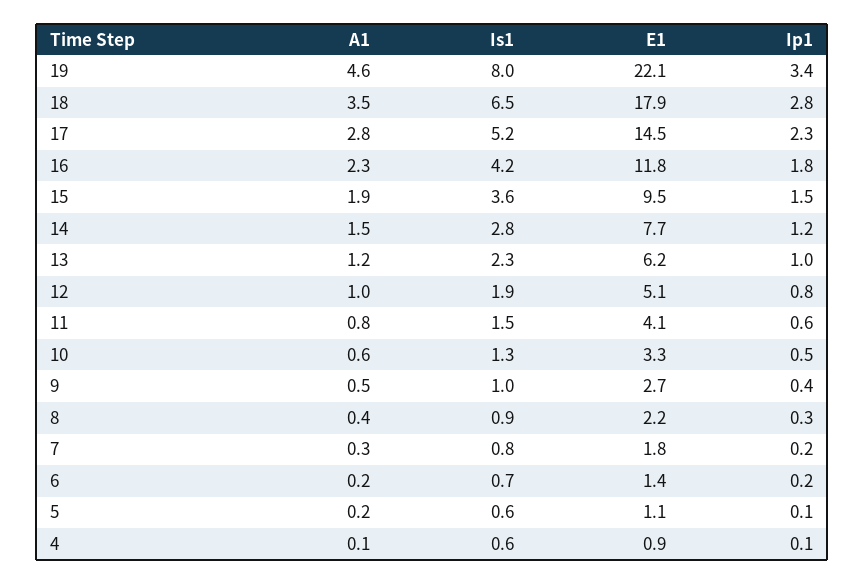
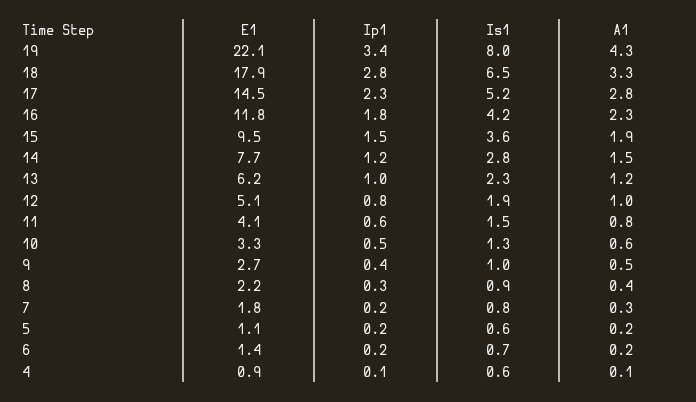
A1, 19: 4.6 -> 4.3
A1, 18: 3.5 -> 3.3
Ip1, 5: 0.1 -> 0.2

